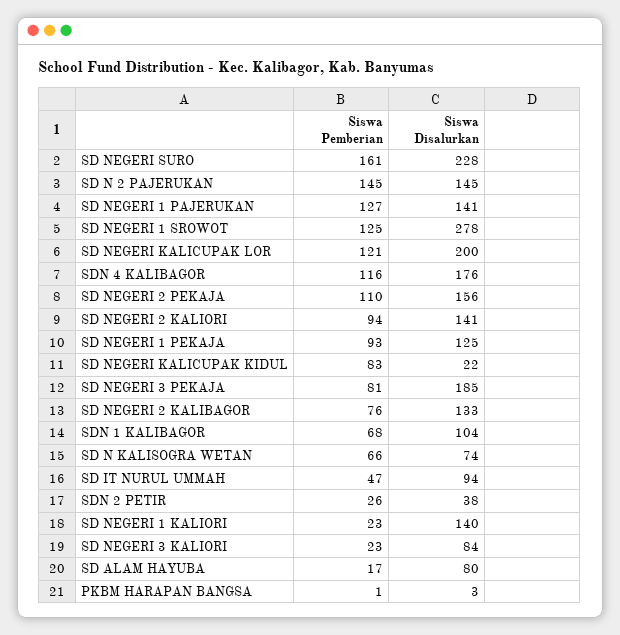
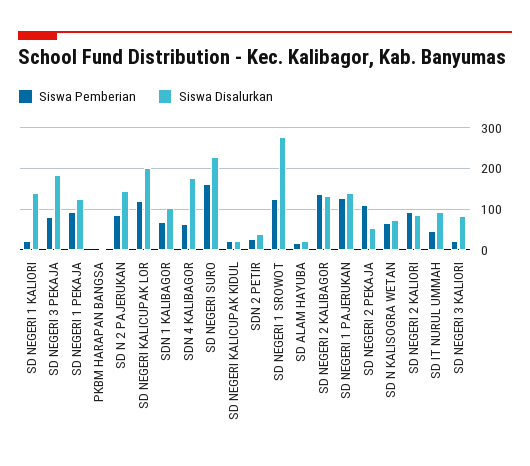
Siswa Pemberian, SD N 2 PAJERUKAN: 145 -> 80
Siswa Pemberian, SDN 4 KALIBAGOR: 116 -> 60
Siswa Disalurkan, SD NEGERI 2 PEKAJA: 156 -> 60
Siswa Disalurkan, SD NEGERI 2 KALIORI: 141 -> 80
Siswa Pemberian, SD NEGERI KALICUPAK KIDUL: 83 -> 20
Siswa Pemberian, SD NEGERI 2 KALIBAGOR: 76 -> 140
Siswa Disalurkan, SD ALAM HAYUBA: 80 -> 20

